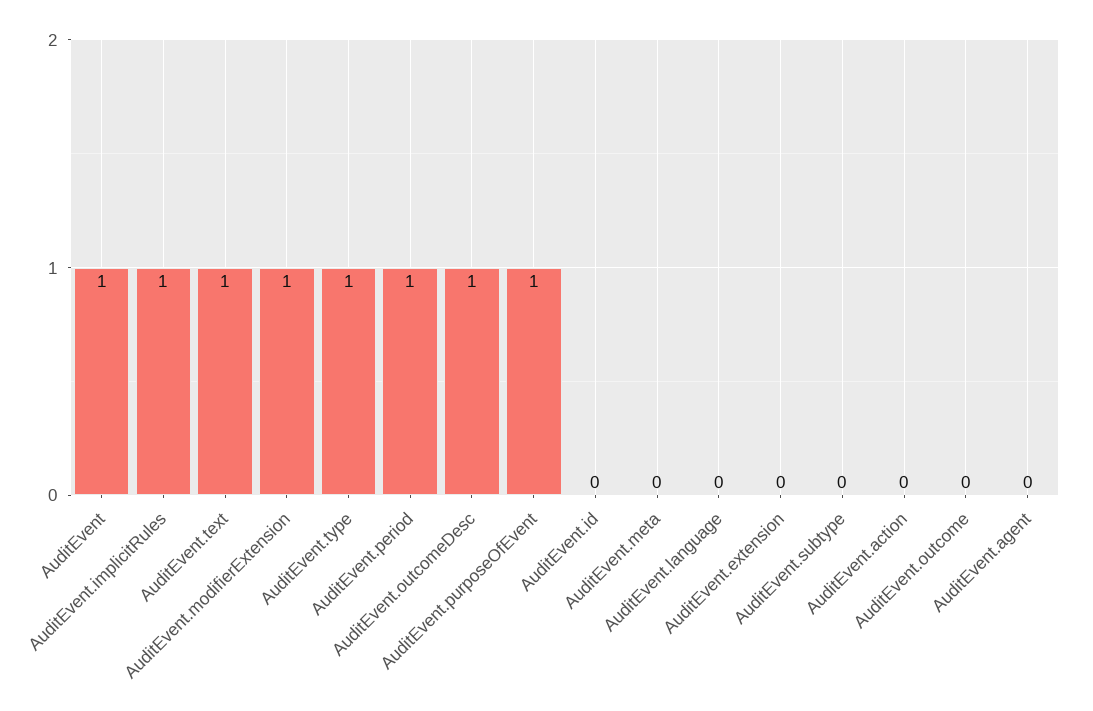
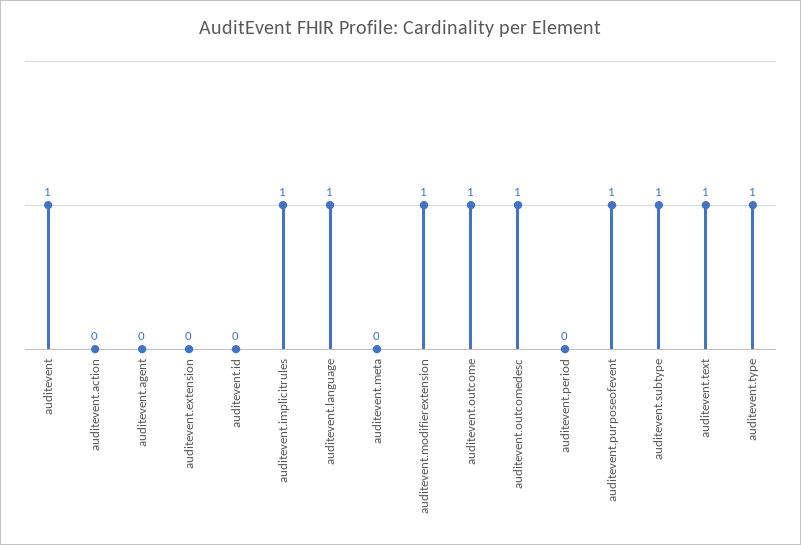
AuditEvent.period: 1 -> 0
AuditEvent.language: 0 -> 1
AuditEvent.subtype: 0 -> 1
AuditEvent.outcome: 0 -> 1

